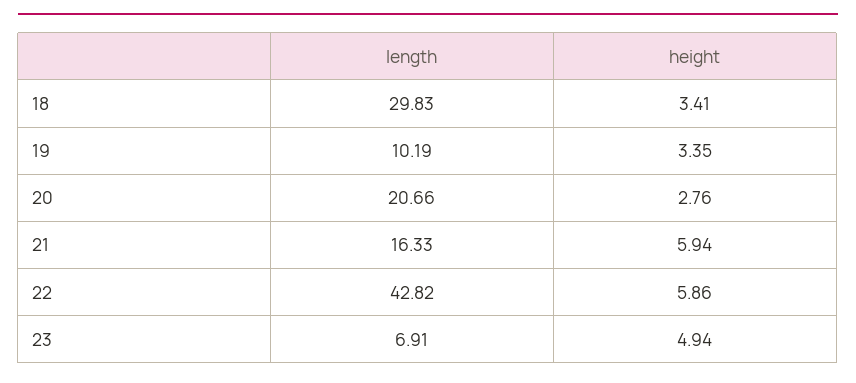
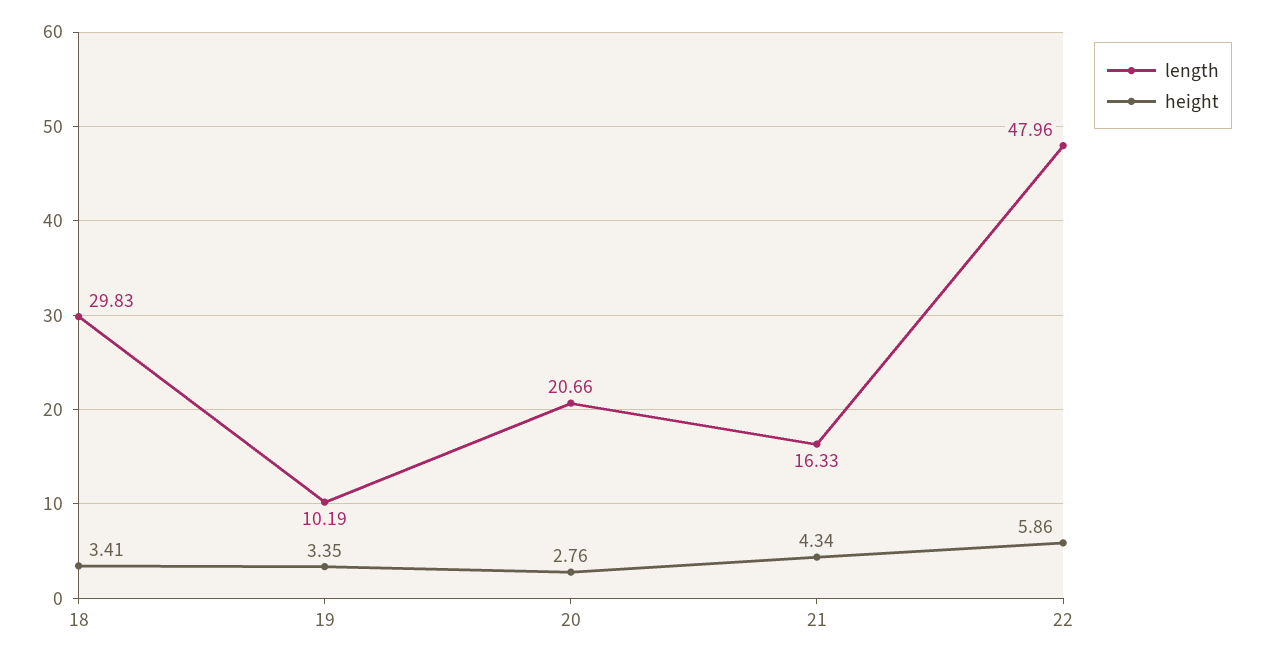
height, 21: 5.94 -> 4.34
length, 22: 42.82 -> 47.96
length, 23: 6.91 -> none
height, 23: 4.94 -> none

